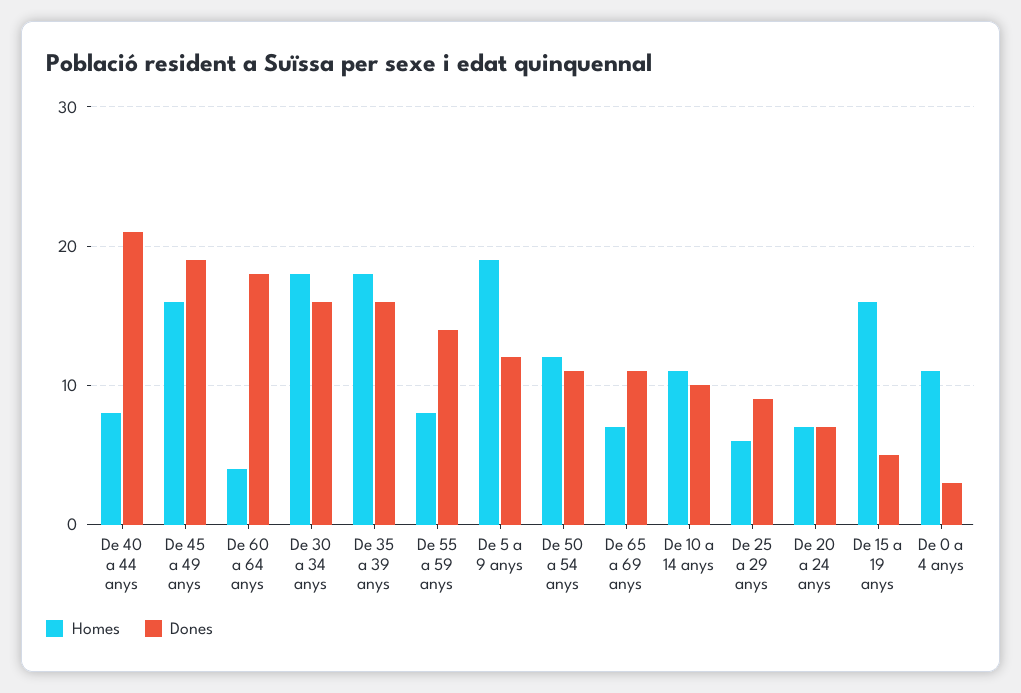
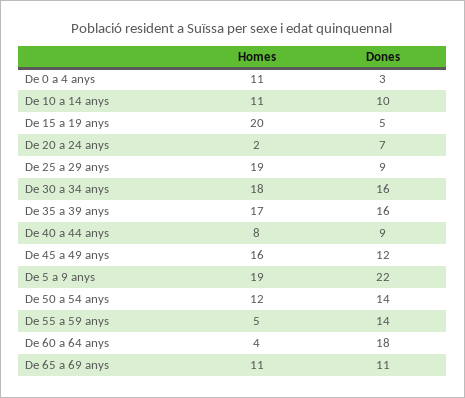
Dones, De 40 a 44 anys: 21 -> 9
Dones, De 45 a 49 anys: 19 -> 12
Homes, De 35 a 39 anys: 18 -> 17
Homes, De 55 a 59 anys: 8 -> 5
Dones, De 5 a 9 anys: 12 -> 22
Dones, De 50 a 54 anys: 11 -> 14
Homes, De 65 a 69 anys: 7 -> 11
Homes, De 25 a 29 anys: 6 -> 19
Homes, De 20 a 24 anys: 7 -> 2
Homes, De 15 a 19 anys: 16 -> 20

